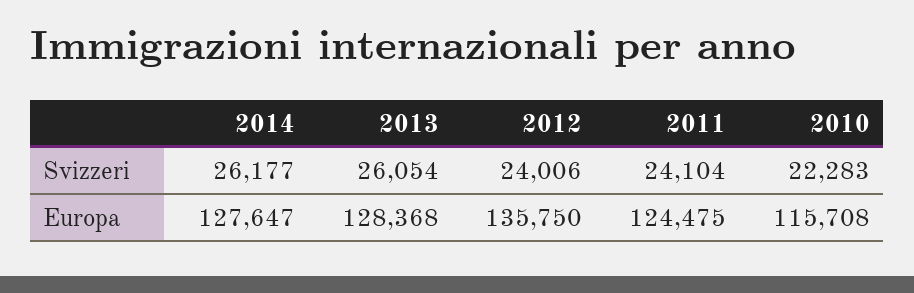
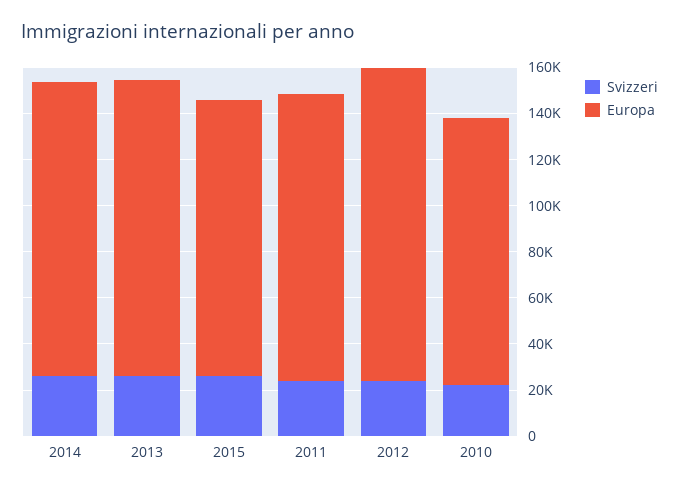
Svizzeri, 2015: none -> 25000
Europa, 2015: none -> 120000

